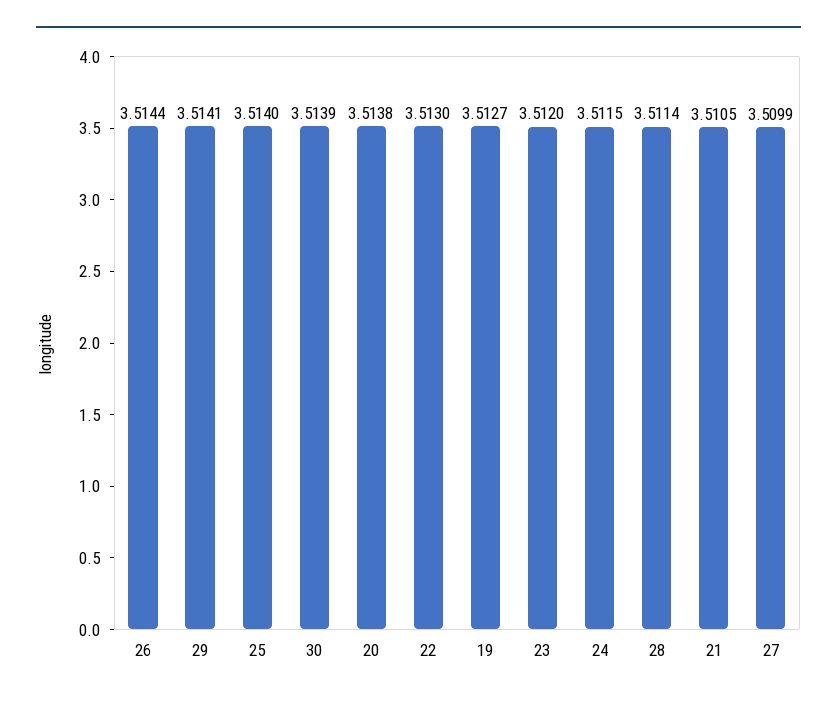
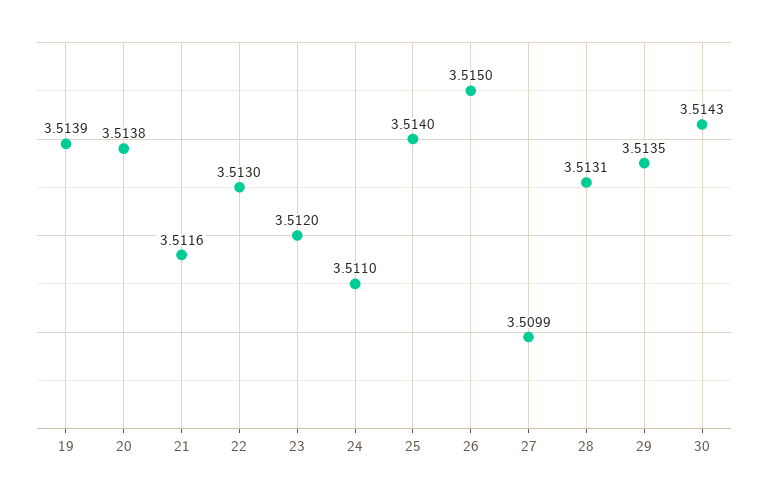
26: 3.5144 -> 3.515
29: 3.5141 -> 3.5135
30: 3.5139 -> 3.5143
19: 3.5127 -> 3.5139
24: 3.5115 -> 3.511
28: 3.5114 -> 3.5131
21: 3.5105 -> 3.5116

